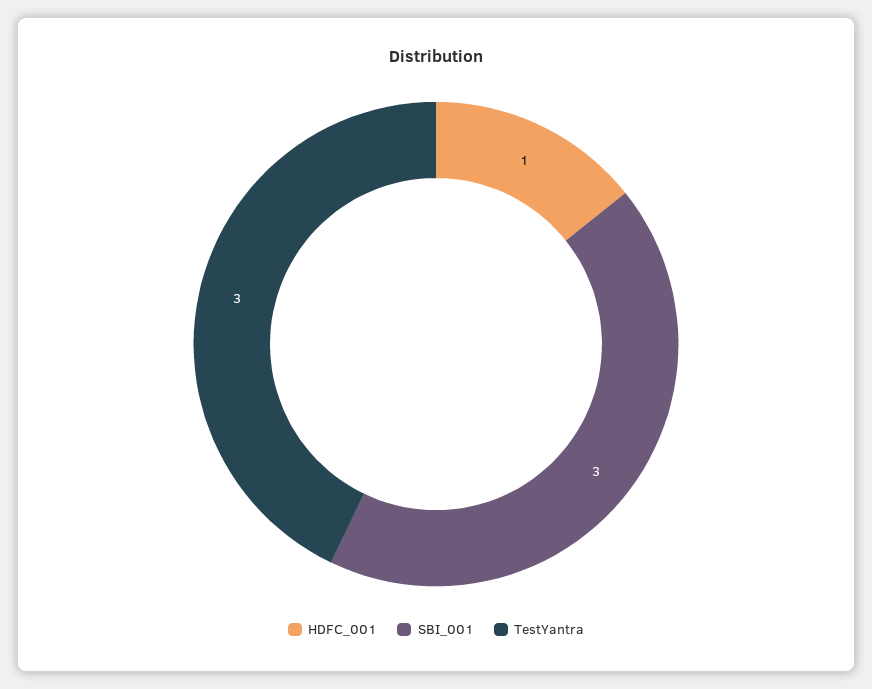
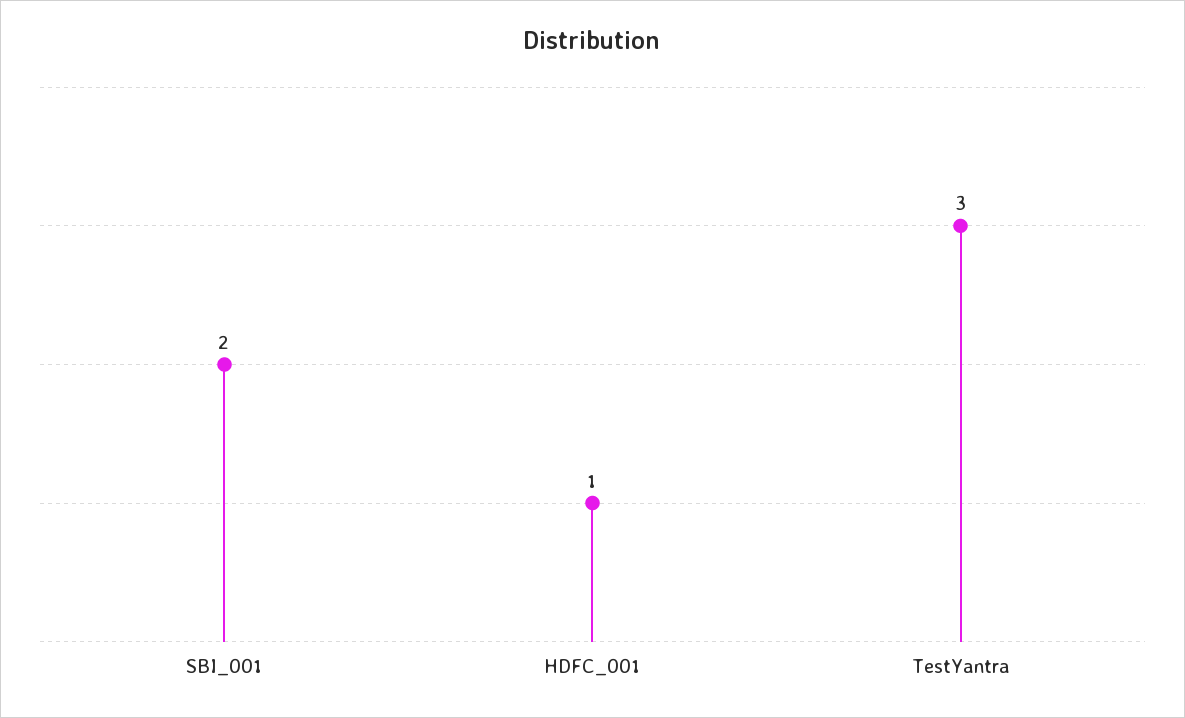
SBI_001: 3 -> 2

